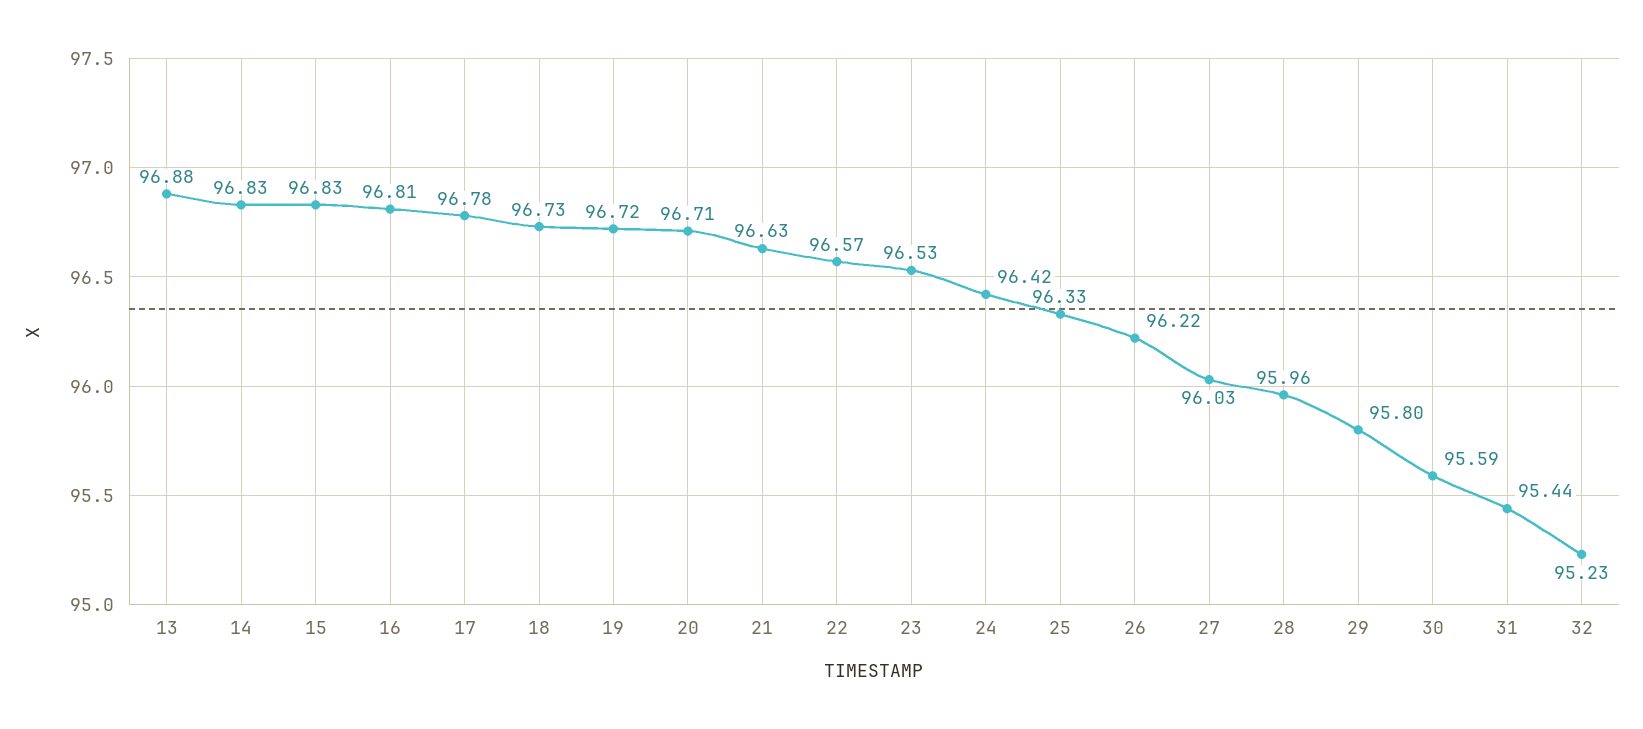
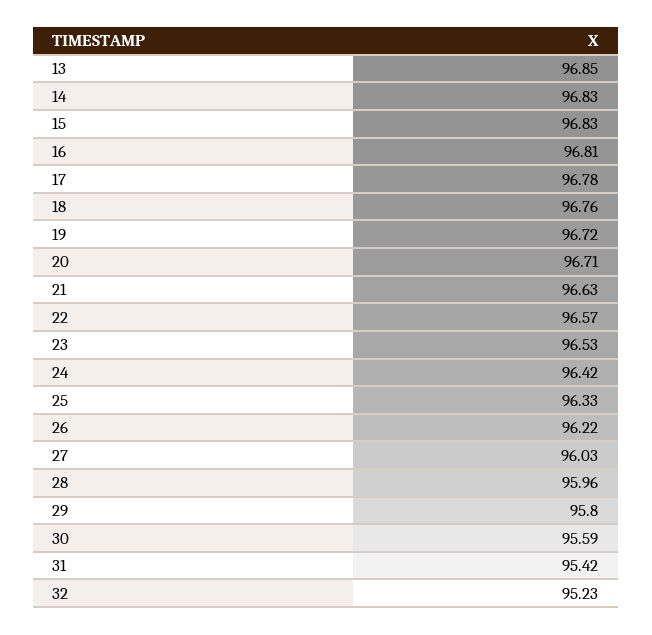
13: 96.88 -> 96.85
18: 96.73 -> 96.76
31: 95.44 -> 95.42

